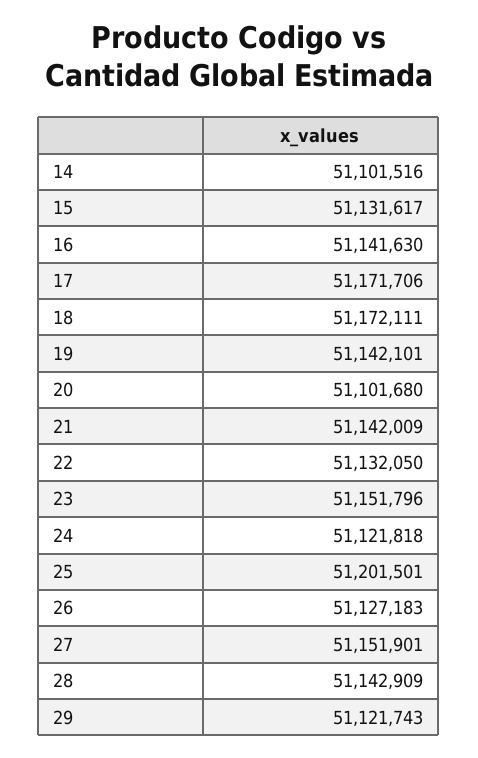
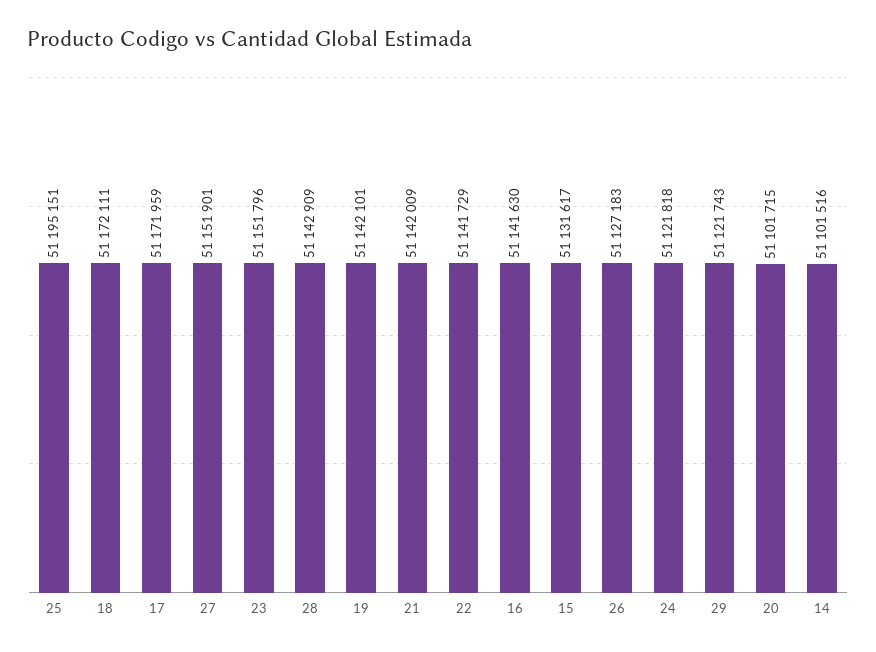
17: 51171706 -> 51171959
20: 51101680 -> 51101715
22: 51132050 -> 51141729
25: 51201501 -> 51195151

